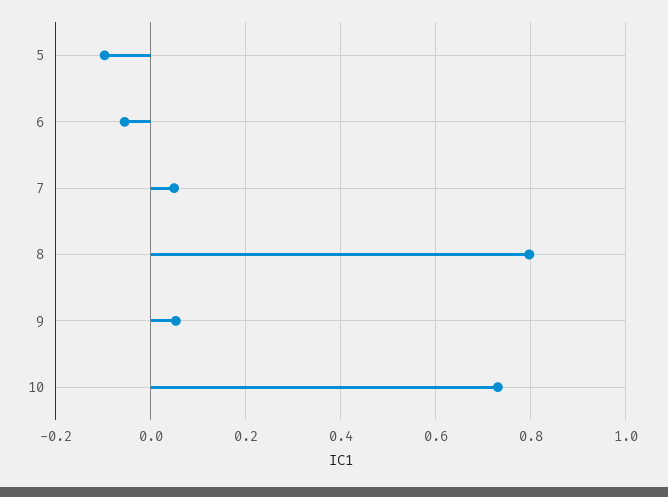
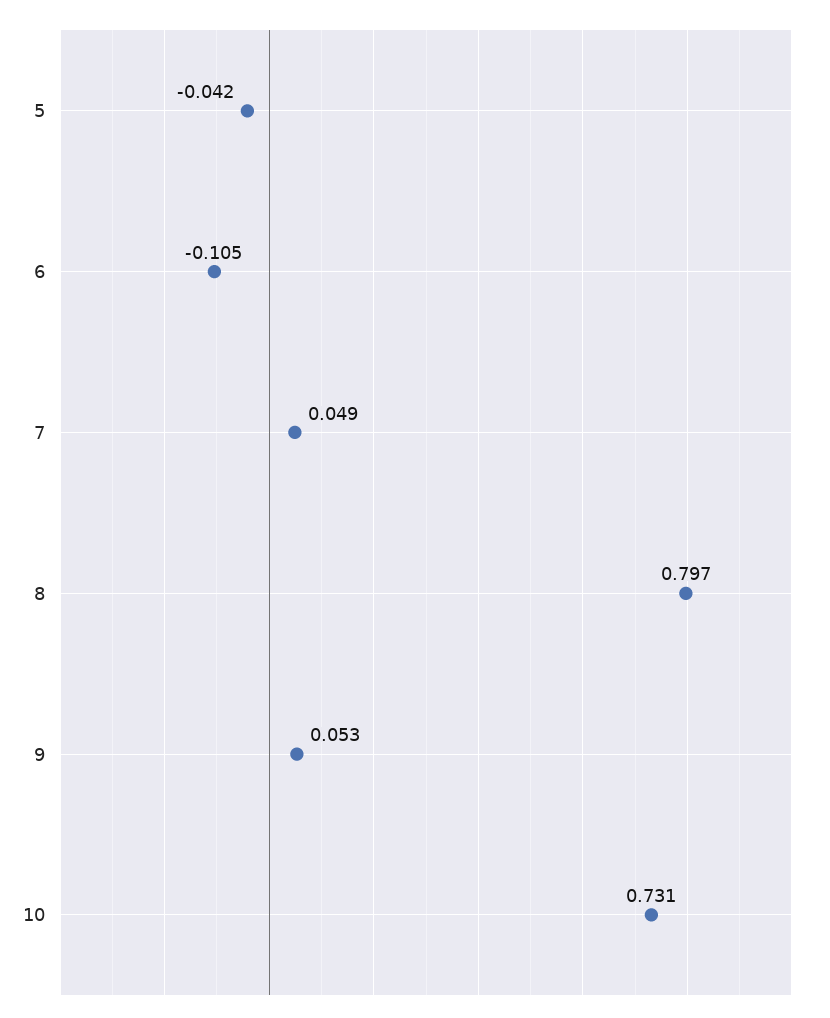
5: -0.1 -> -0.042
6: -0.06 -> -0.105

